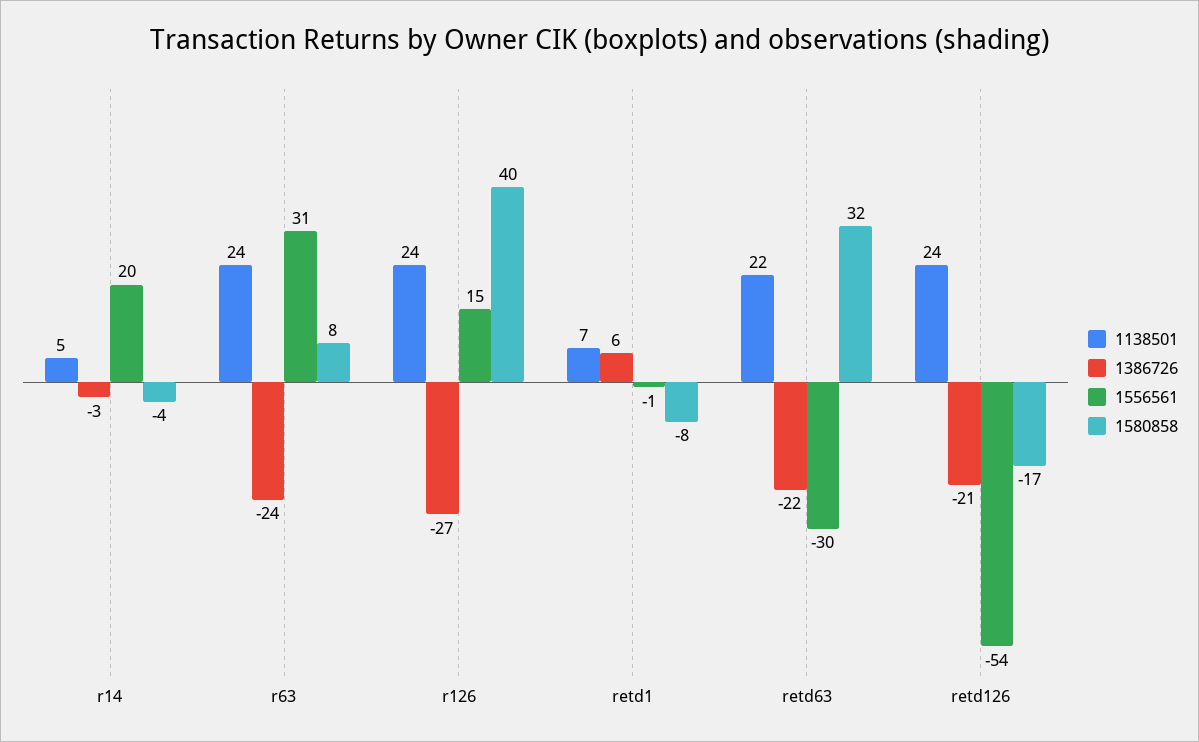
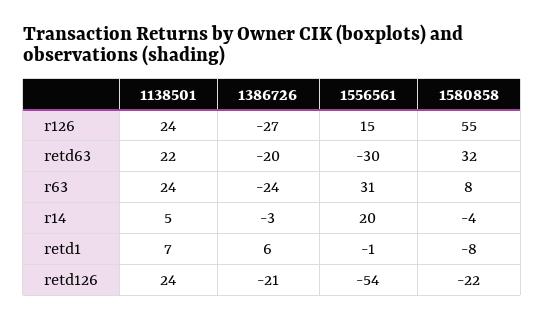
1580858, r126: 40 -> 55
1386726, retd63: -22 -> -20
1580858, retd126: -17 -> -22

